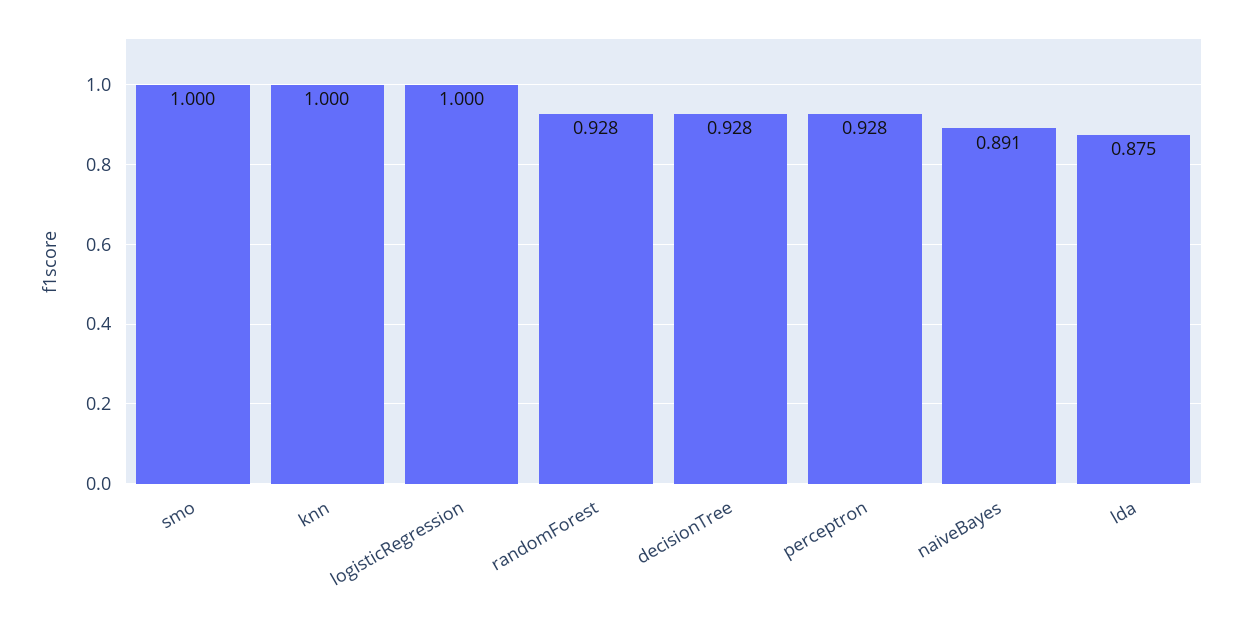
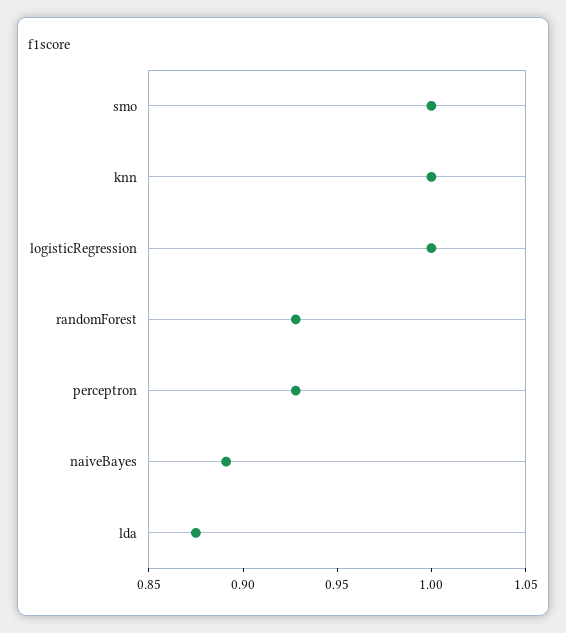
decisionTree: 0.928 -> none

